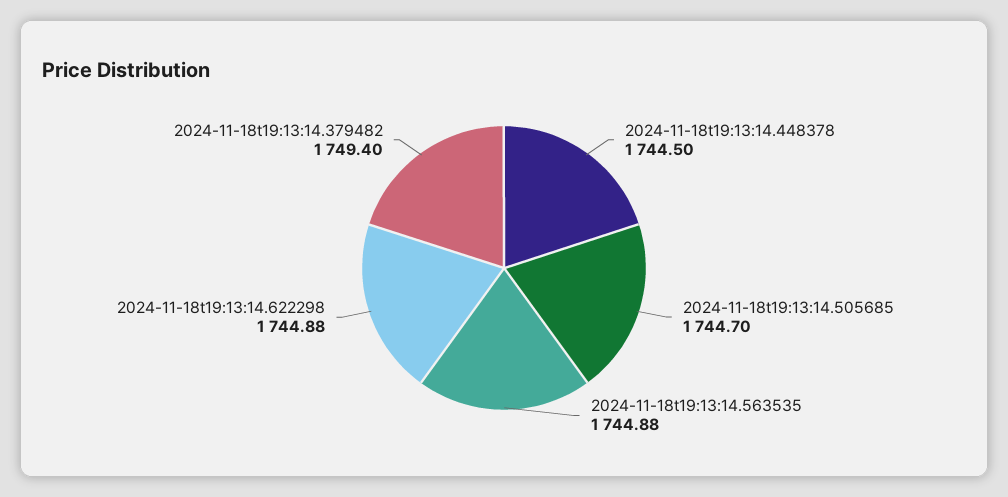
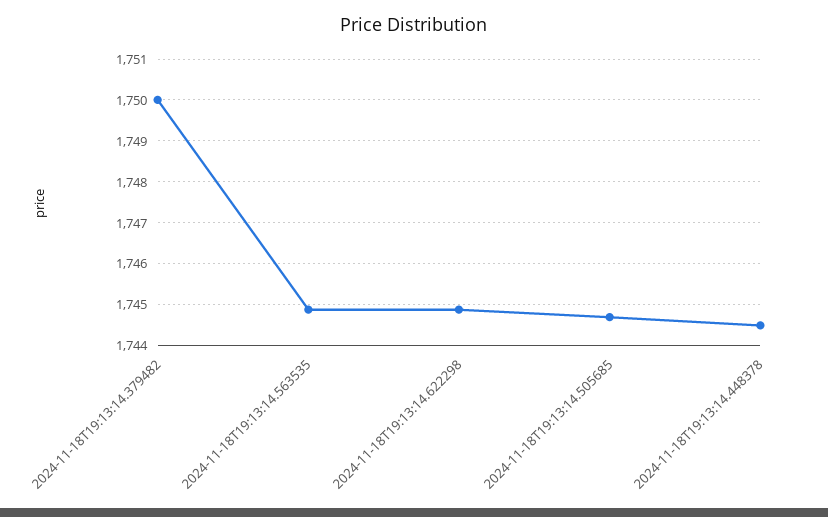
2024-11-18t19:13:14.379482: 1749.4 -> 1750

